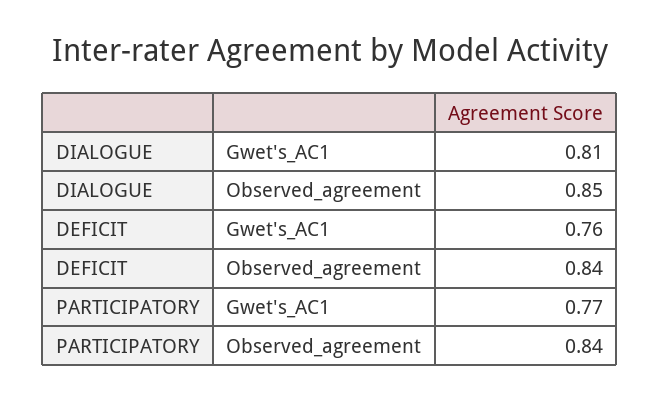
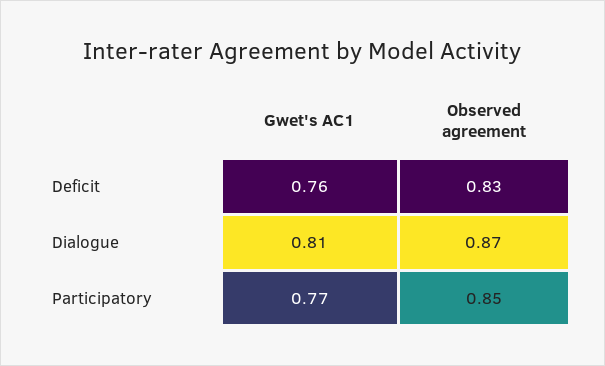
DIALOGUE, Observed_agreement: 0.85 -> 0.87
DEFICIT, Observed_agreement: 0.84 -> 0.83
PARTICIPATORY, Observed_agreement: 0.84 -> 0.85

